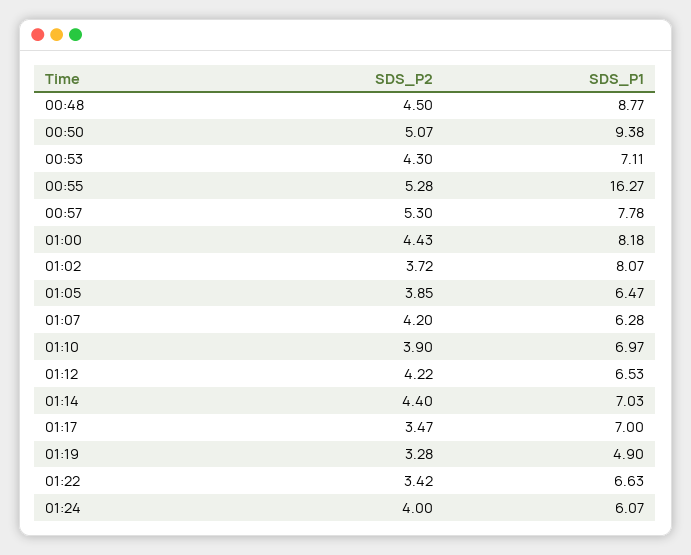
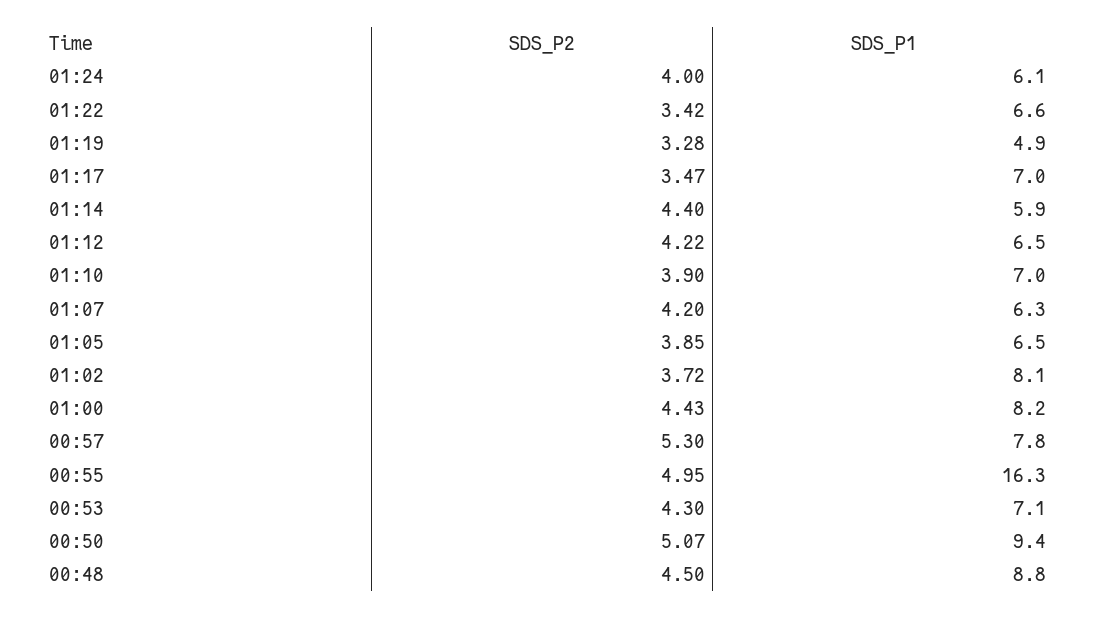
SDS_P2, 00:55: 5.28 -> 4.95
SDS_P1, 01:14: 7.03 -> 5.9

